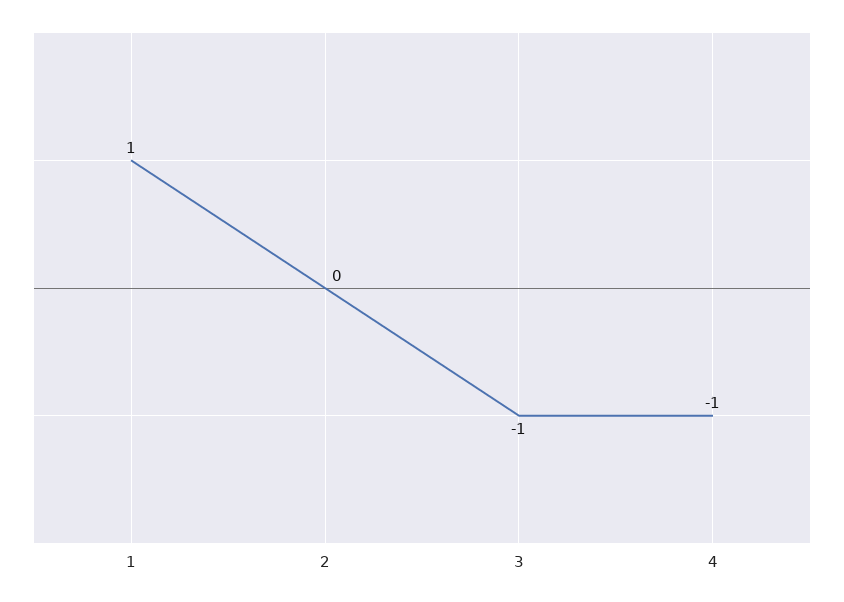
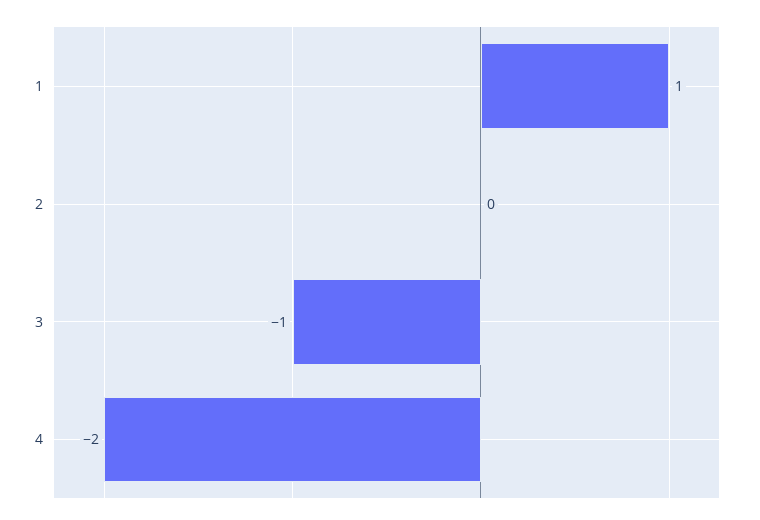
4: -1 -> -2

